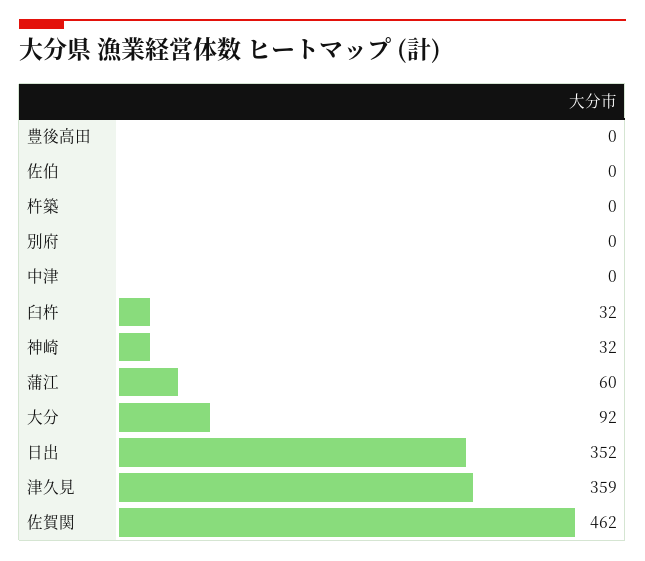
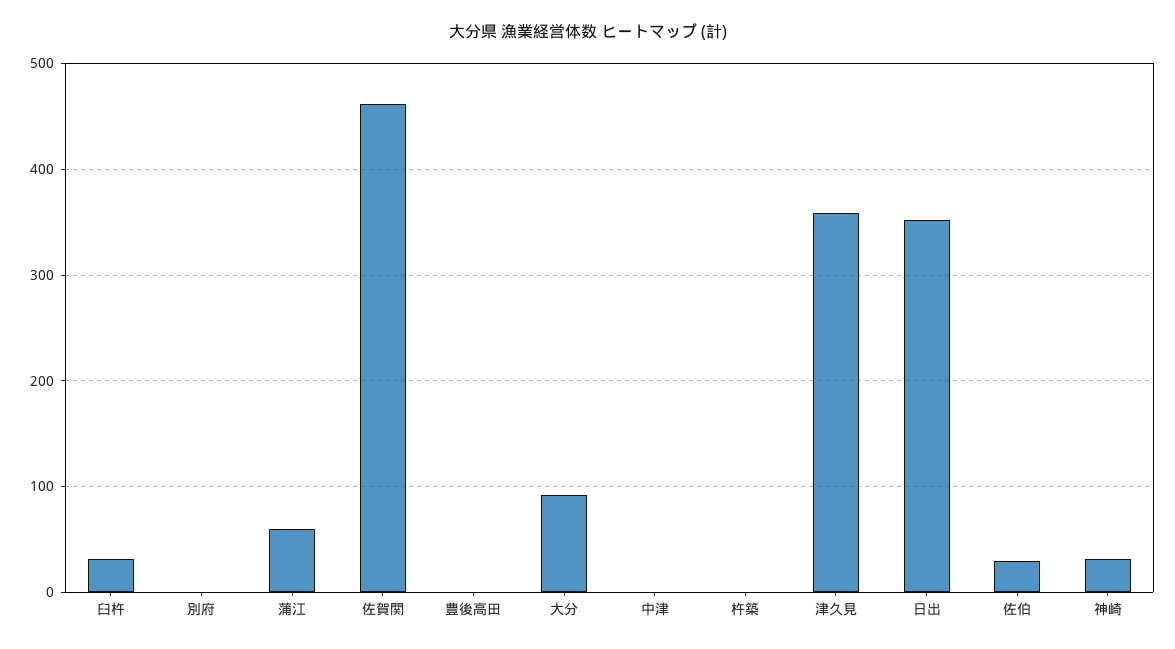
佐伯: 0 -> 30

